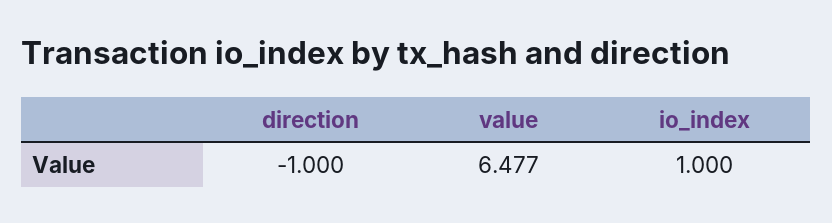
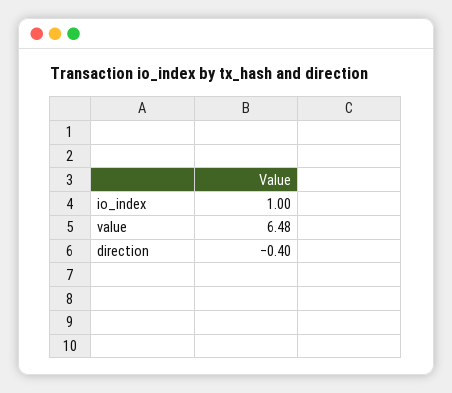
direction: -1 -> -0.4

